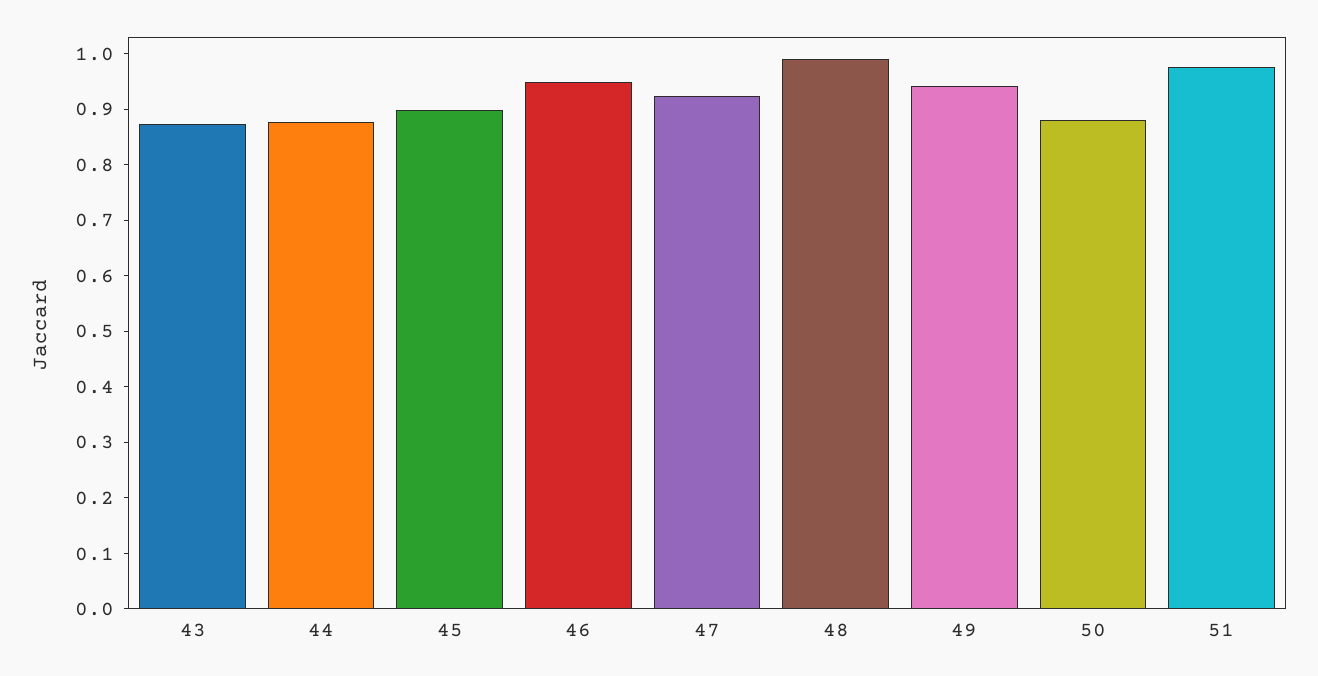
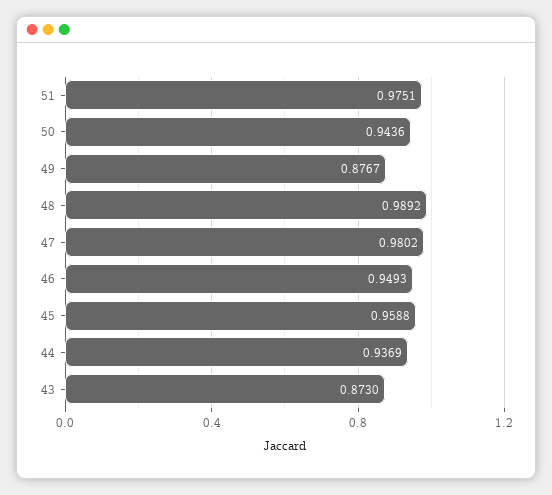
44: 0.88 -> 0.9369
45: 0.9 -> 0.9588
47: 0.92 -> 0.9802
49: 0.94 -> 0.8767
50: 0.88 -> 0.9436

